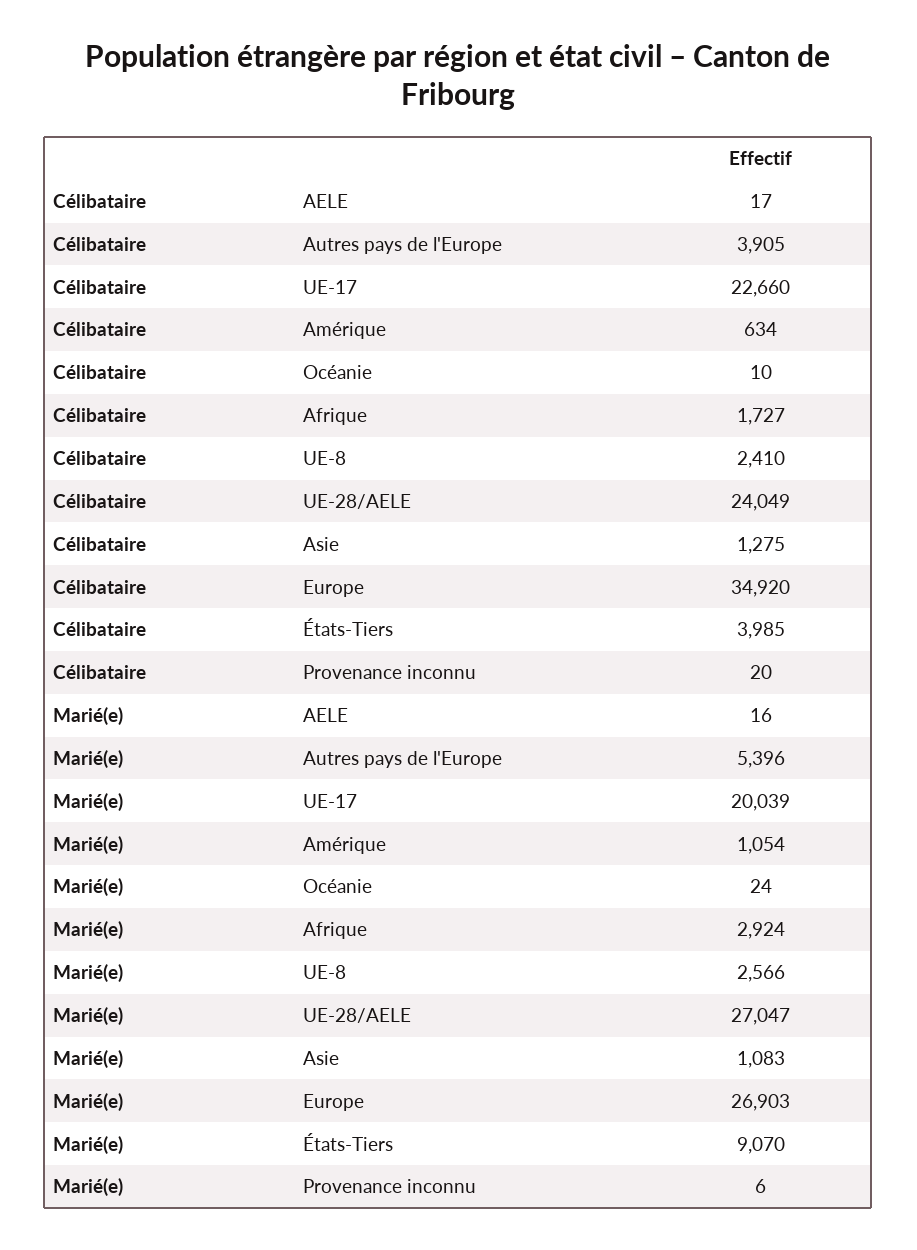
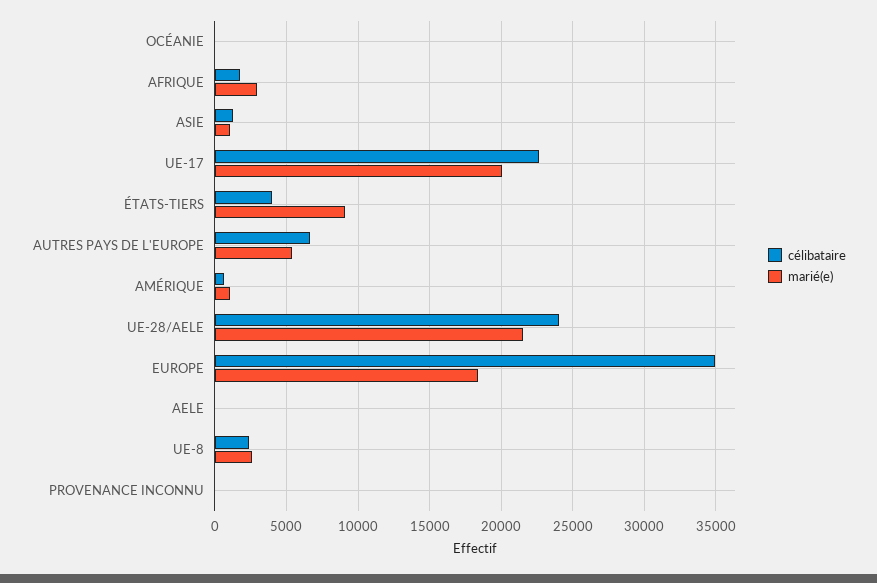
Célibataire, Autres pays de l'Europe: 3905 -> 6500
Marié(e), UE-28/AELE: 27047 -> 21500
Marié(e), Europe: 26903 -> 18500

